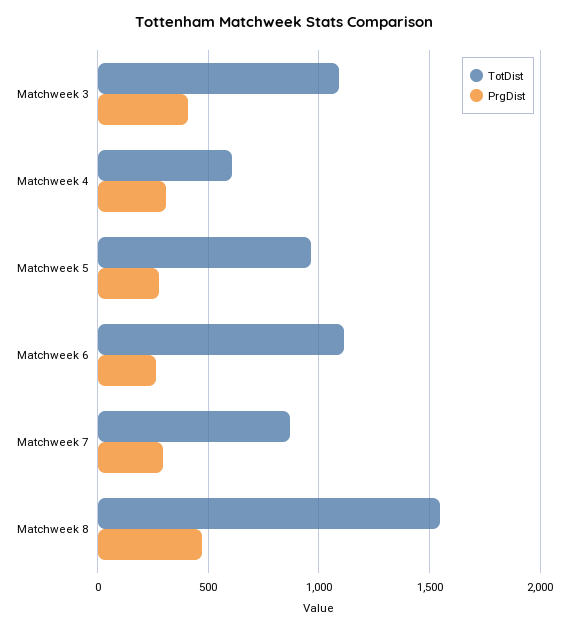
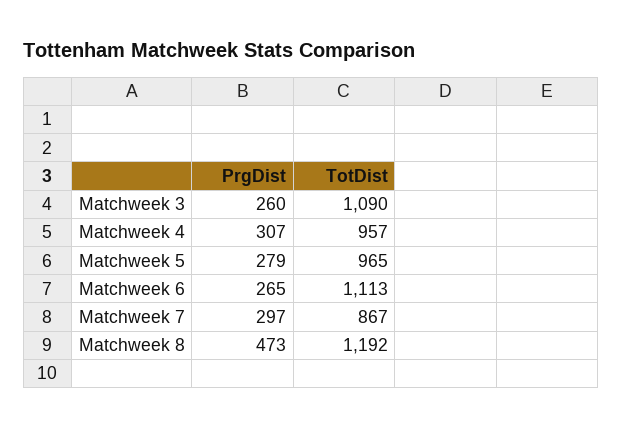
PrgDist, Matchweek 3: 400 -> 260
TotDist, Matchweek 4: 600 -> 957
TotDist, Matchweek 8: 1550 -> 1192

